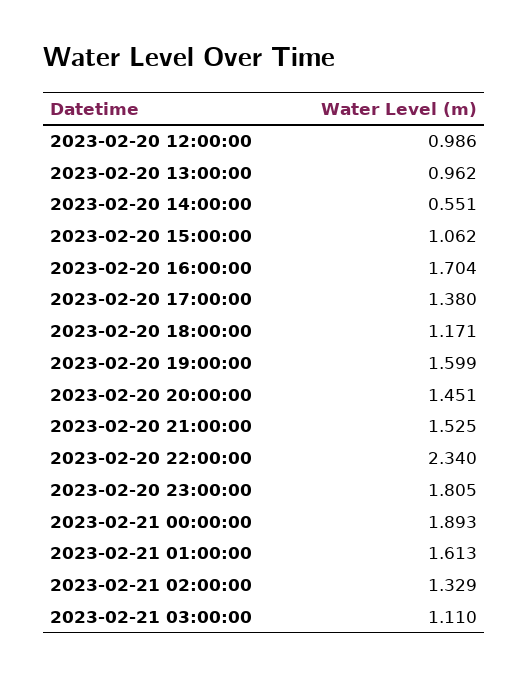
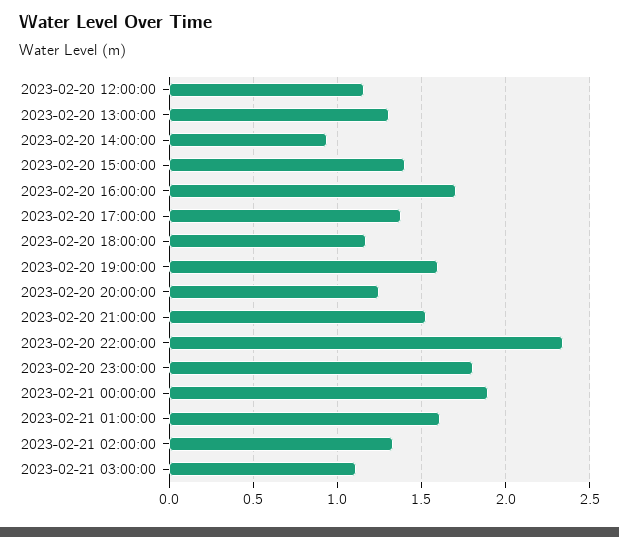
2023-02-20 12:00:00: 0.986 -> 1.15
2023-02-20 13:00:00: 0.962 -> 1.3
2023-02-20 14:00:00: 0.551 -> 0.95
2023-02-20 15:00:00: 1.062 -> 1.4
2023-02-20 20:00:00: 1.451 -> 1.25

